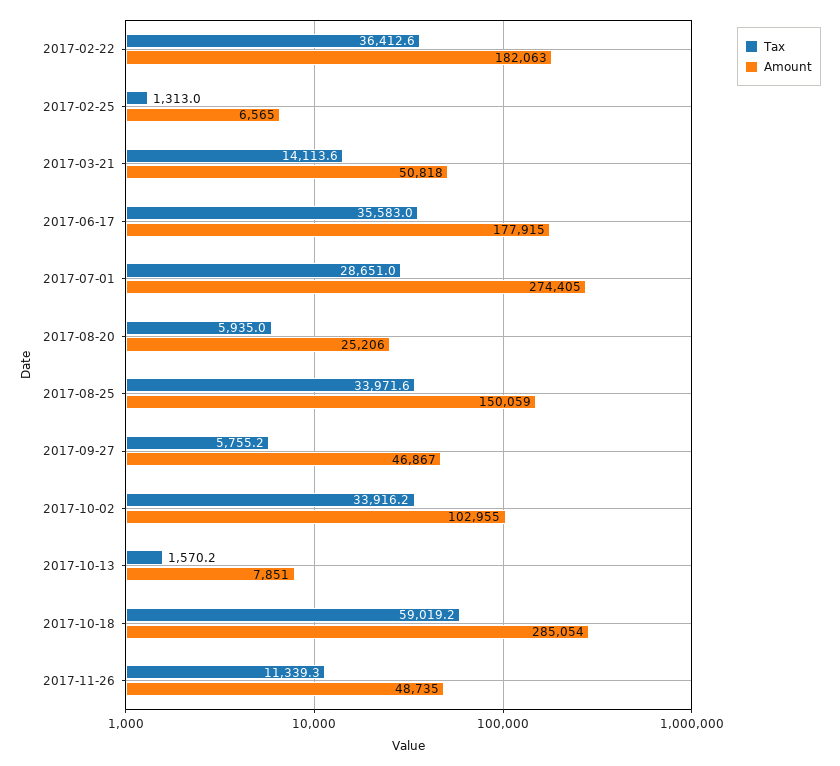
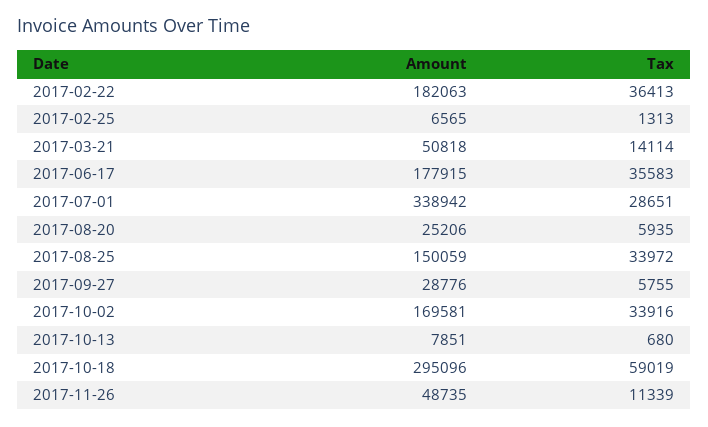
Amount, 2017-07-01: 274405 -> 338942
Amount, 2017-09-27: 46867 -> 28776
Amount, 2017-10-02: 102955 -> 169581
Tax, 2017-10-13: 1570.2 -> 680
Amount, 2017-10-18: 285054 -> 295096

